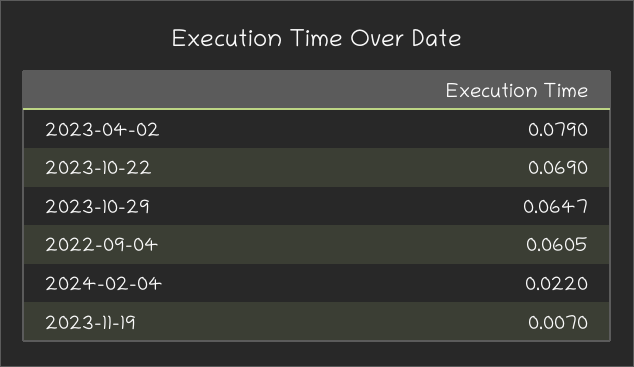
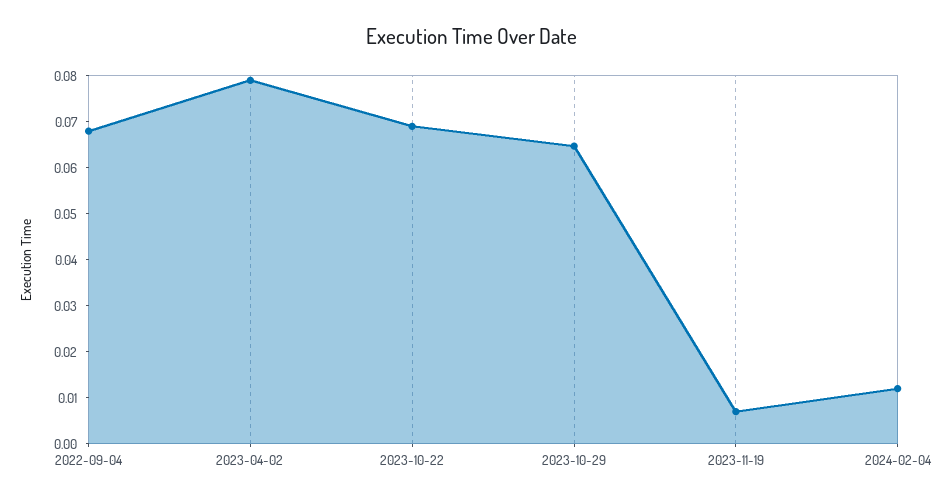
2022-09-04: 0.0605 -> 0.068
2024-02-04: 0.022 -> 0.012

